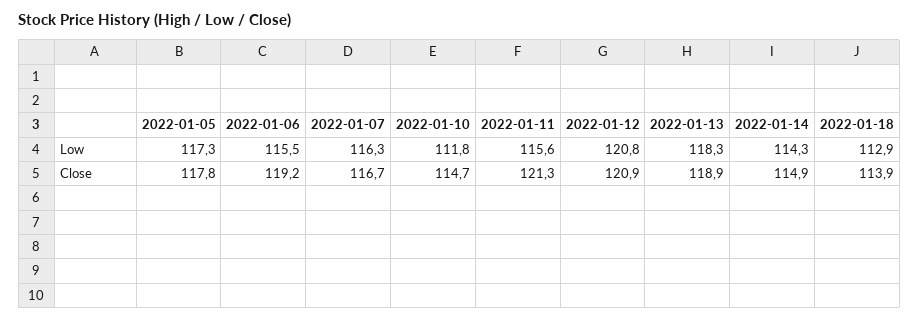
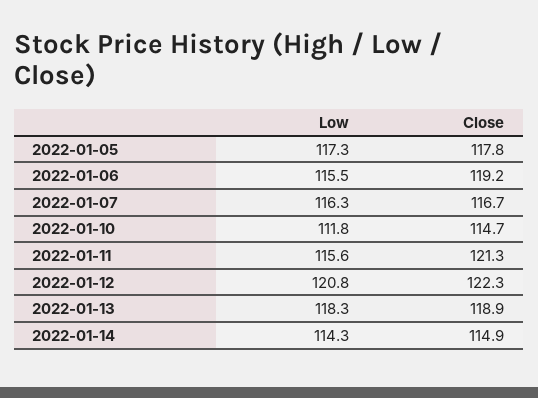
2022-01-18, Low: 112.9 -> none
2022-01-12, Close: 120.9 -> 122.3
2022-01-18, Close: 113.9 -> none

